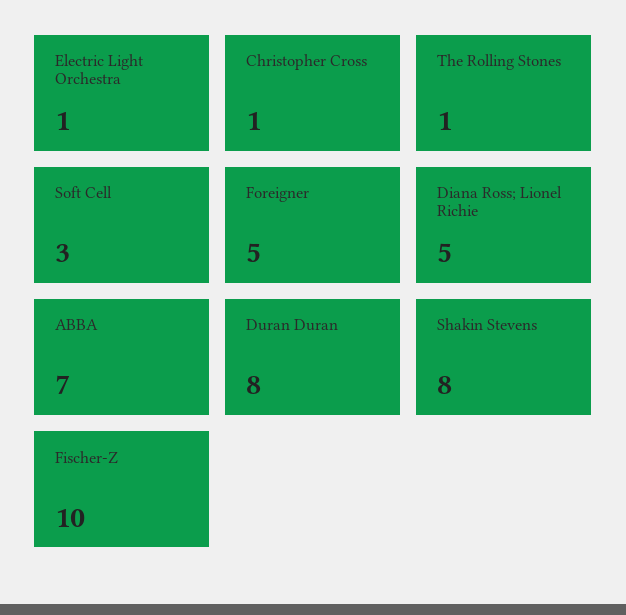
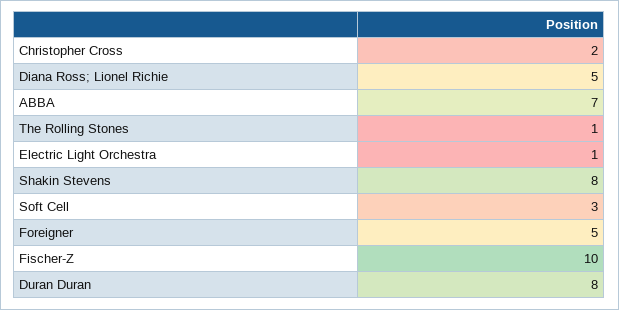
Christopher Cross: 1 -> 2

